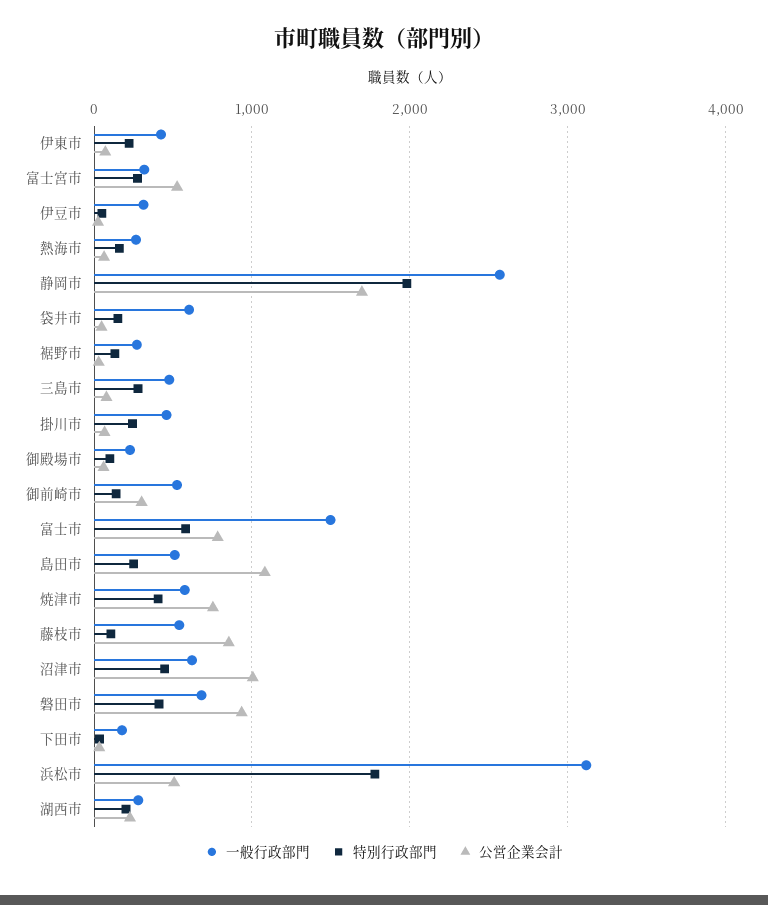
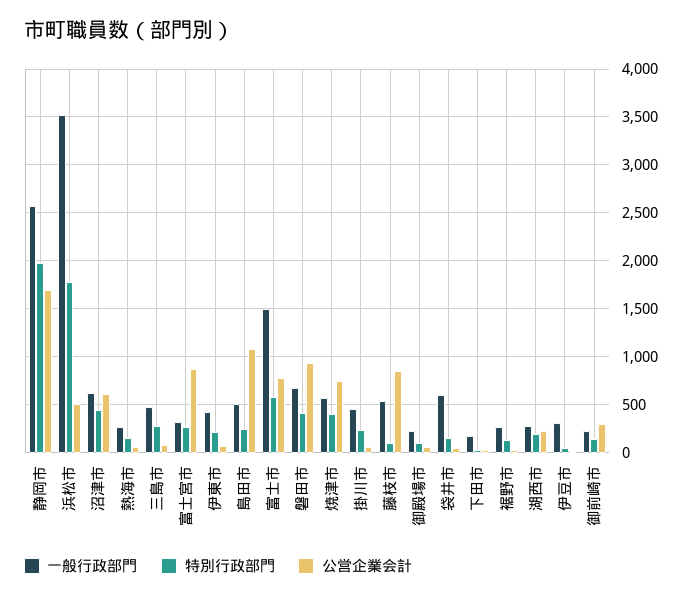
公営企業会計, 富士宮市: 500 -> 900
一般行政部門, 御前崎市: 500 -> 200
公営企業会計, 沼津市: 1000 -> 600
一般行政部門, 浜松市: 3100 -> 3500

